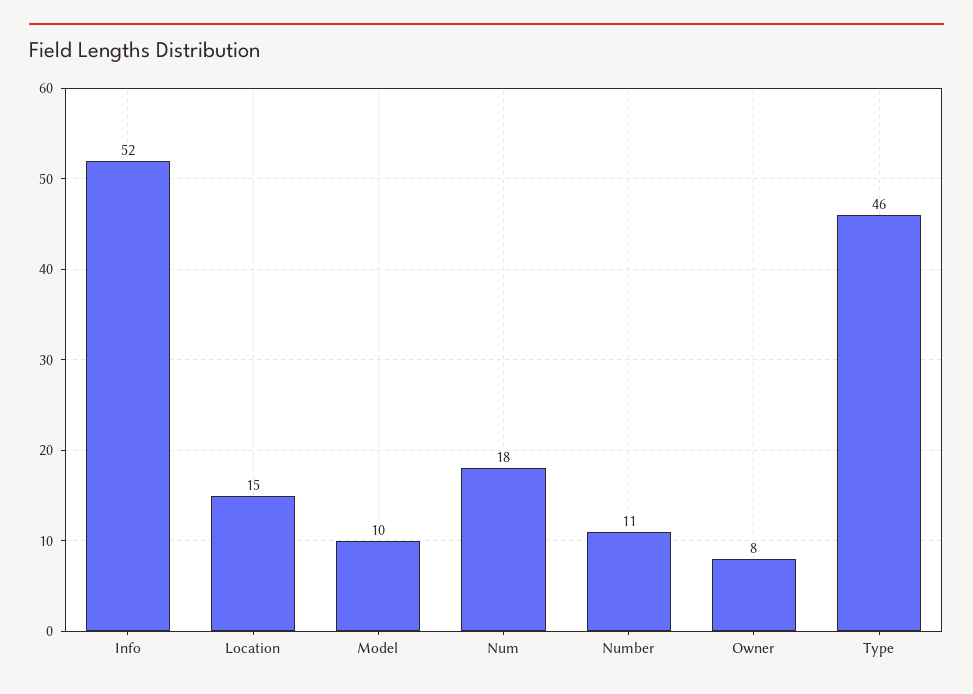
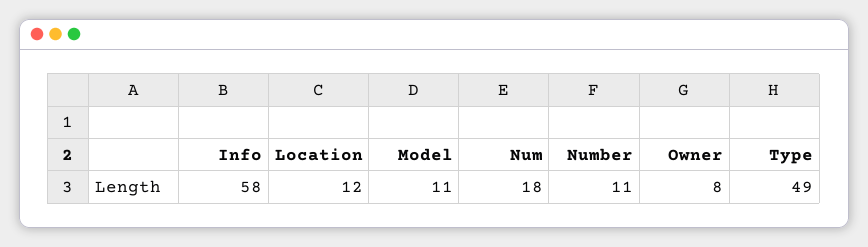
Info: 52 -> 58
Location: 15 -> 12
Model: 10 -> 11
Type: 46 -> 49

